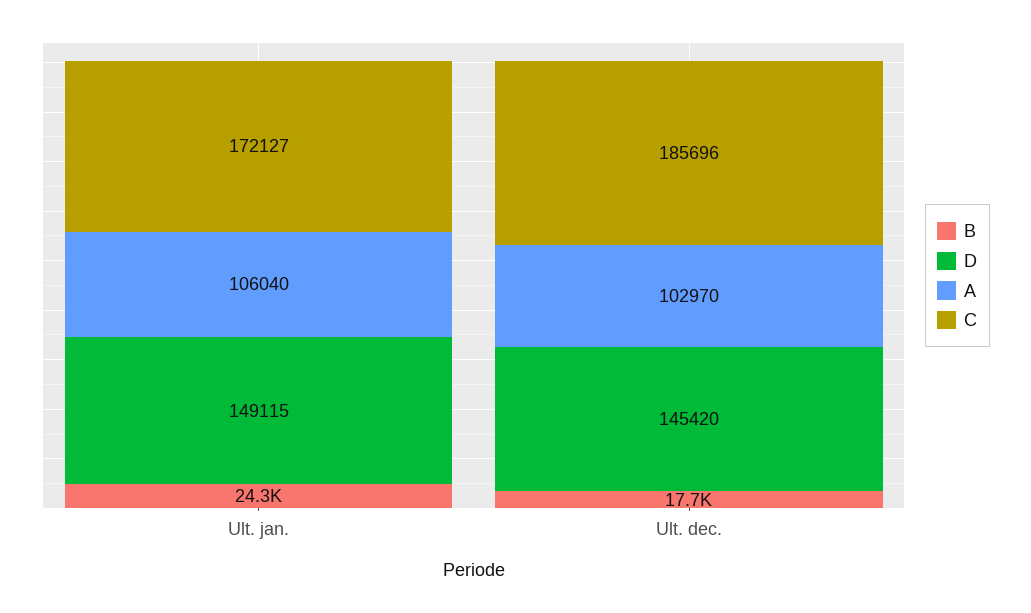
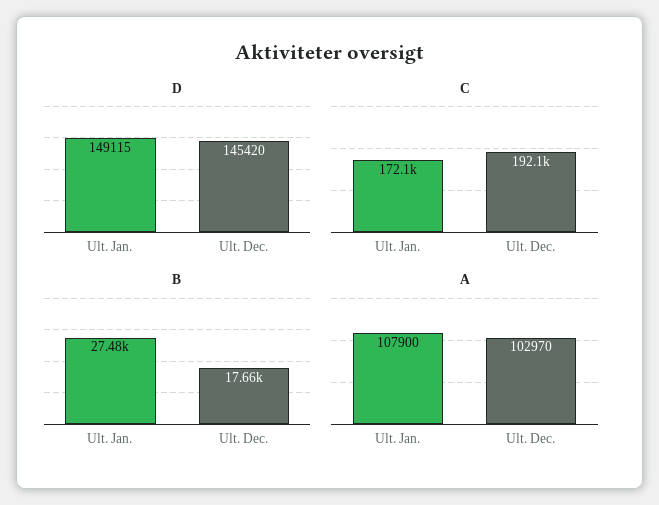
B, Ult. jan.: 24300 -> 27480
A, Ult. jan.: 106040 -> 107900
C, Ult. dec.: 185696 -> 192100

